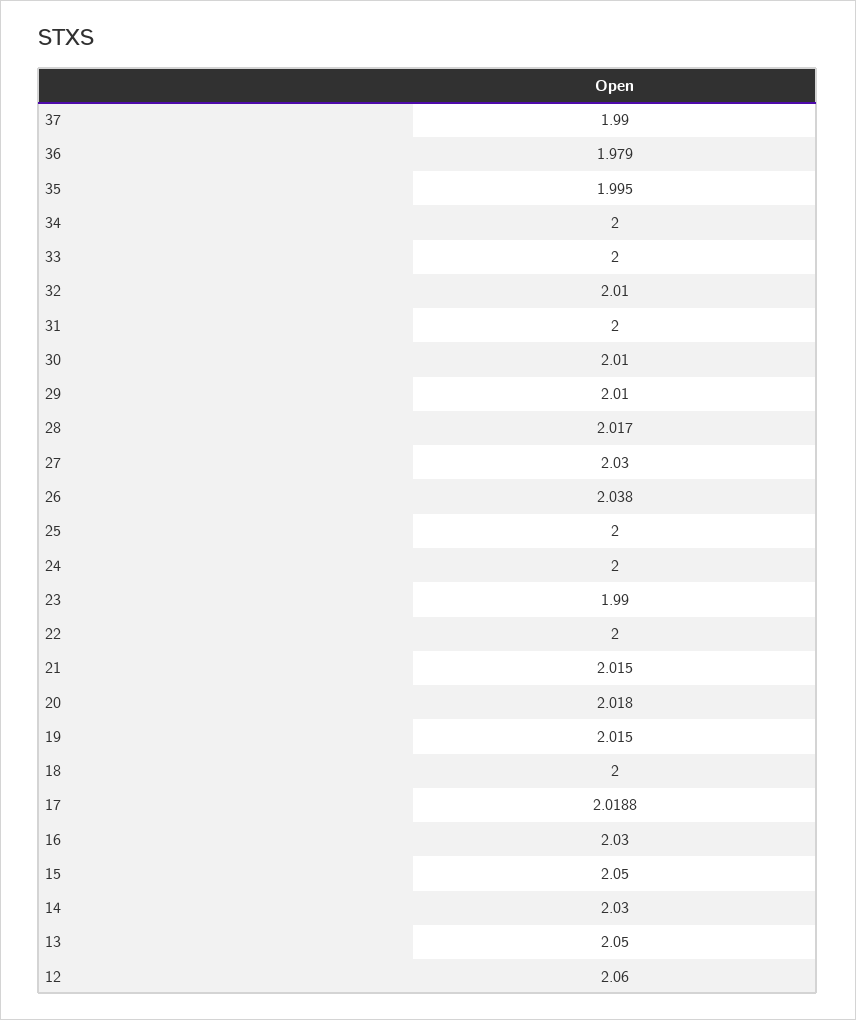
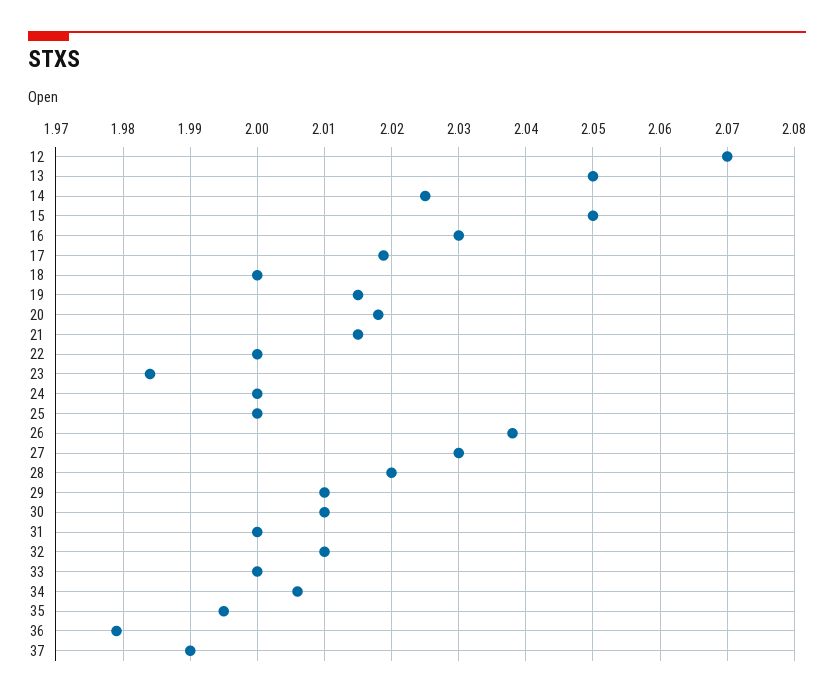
34: 2 -> 2.006
28: 2.017 -> 2.02
23: 1.99 -> 1.984
14: 2.03 -> 2.025
12: 2.06 -> 2.07

